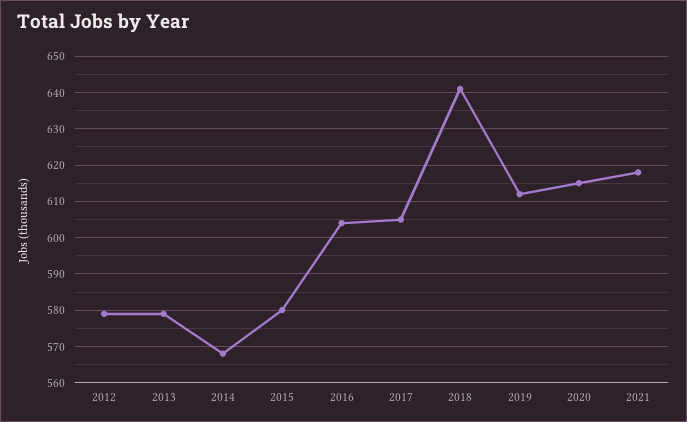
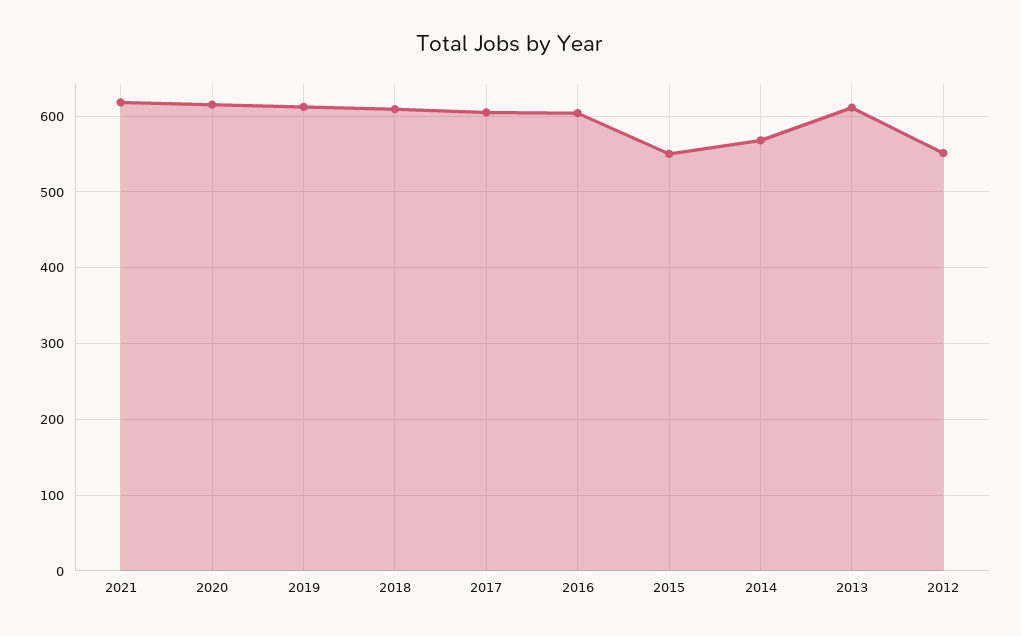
2012: 580 -> 550
2013: 580 -> 610
2015: 580 -> 550
2018: 640 -> 610

